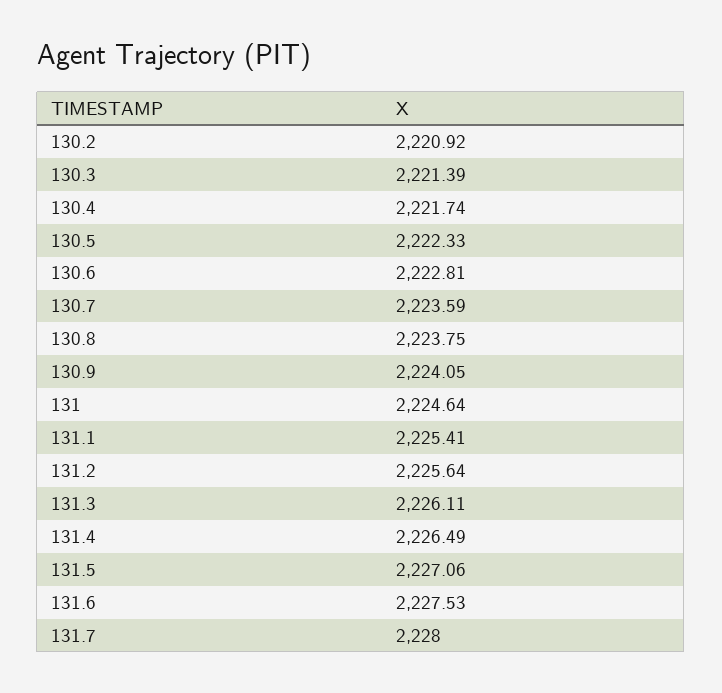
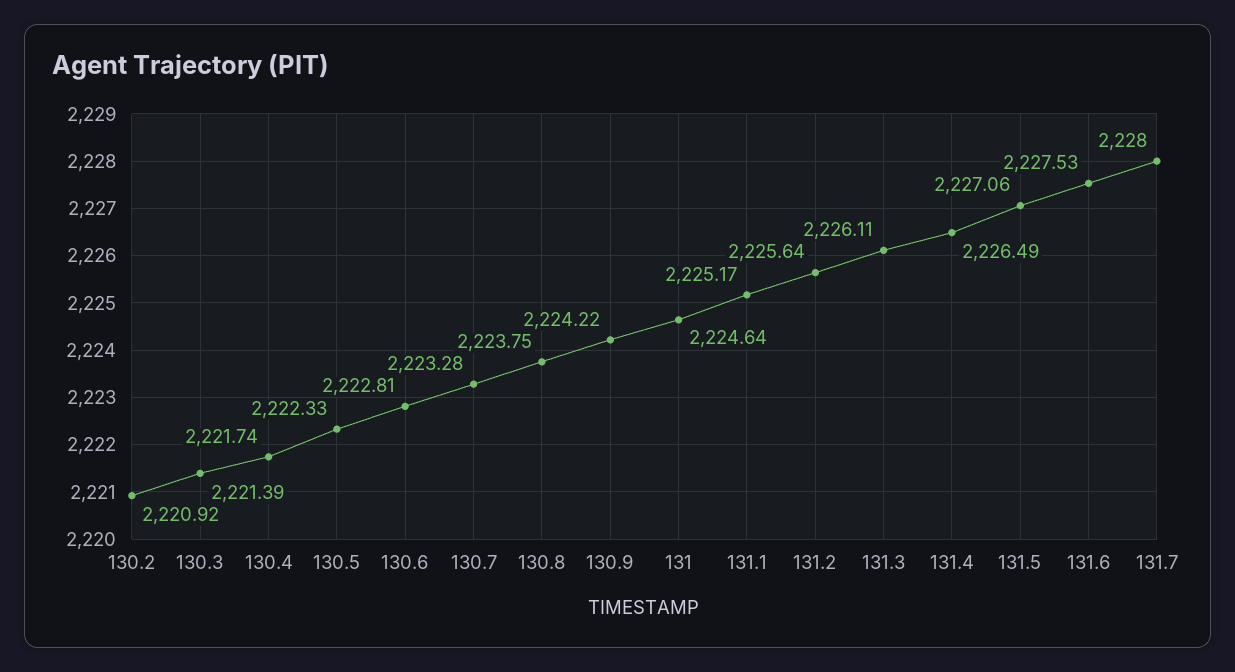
130.7: 2223.59 -> 2223.28
130.9: 2224.05 -> 2224.22
131.1: 2225.41 -> 2225.17

